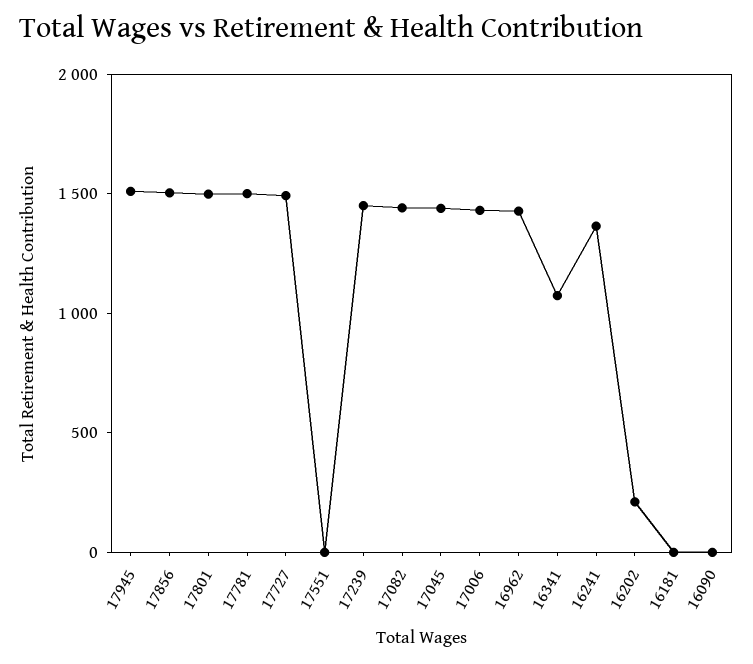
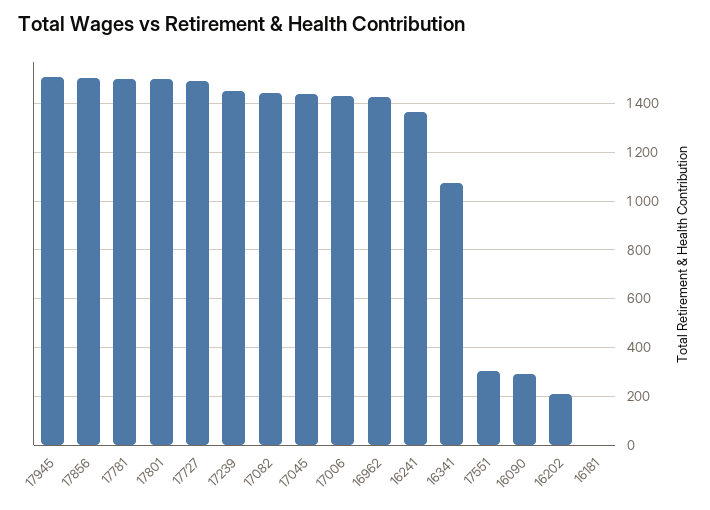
17551: 0 -> 300
16090: 0 -> 300

